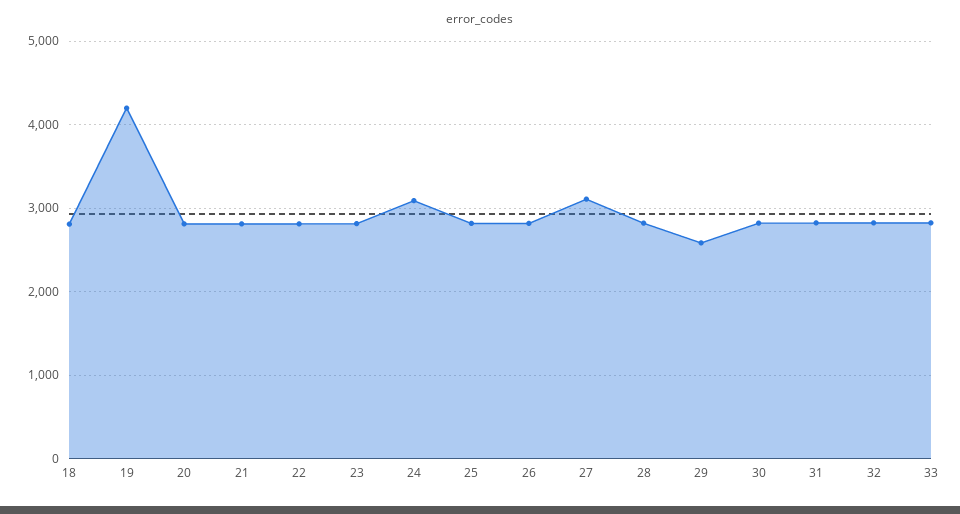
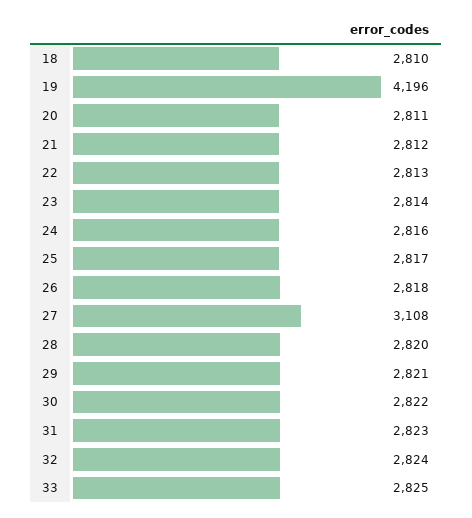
24: 3100 -> 2816
29: 2600 -> 2821

